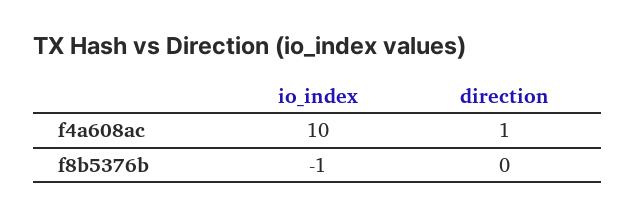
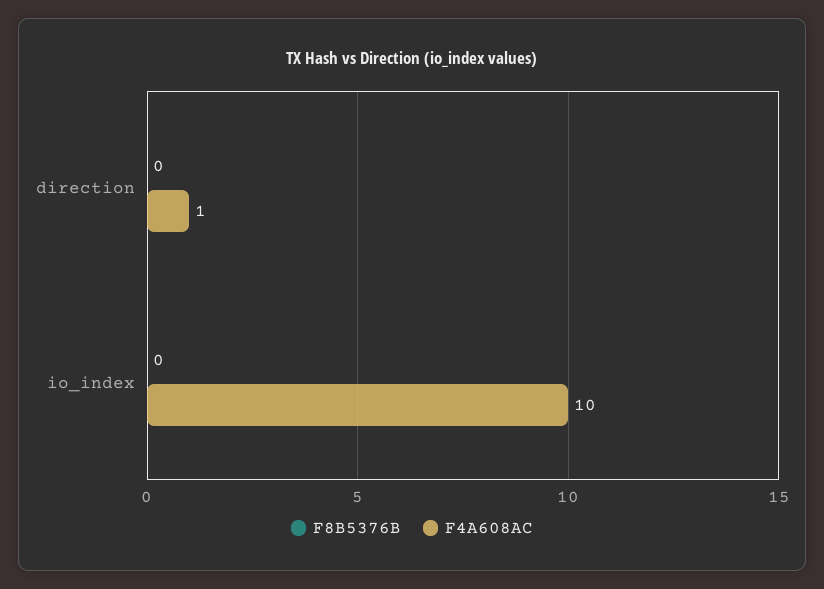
f8b5376b, io_index: -1 -> 0

